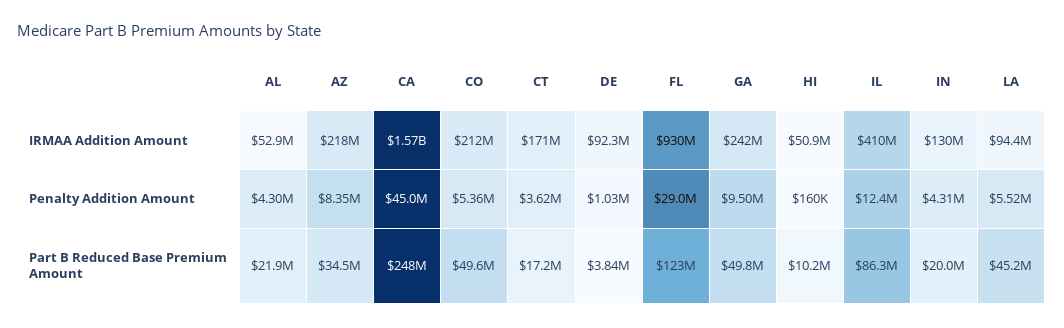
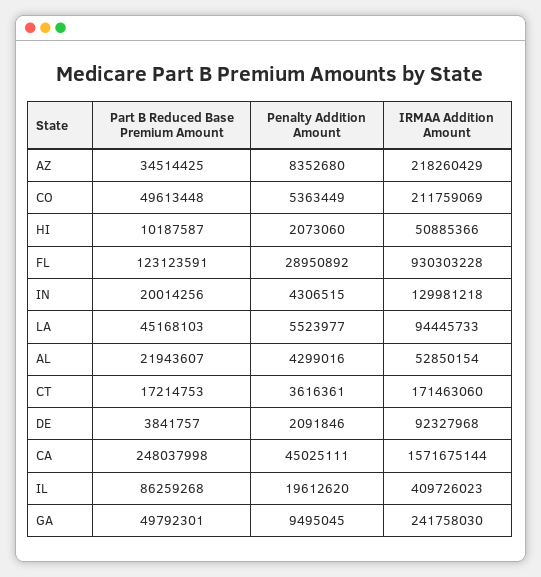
DE, Penalty Addition Amount: 1030000 -> 2091846
HI, Penalty Addition Amount: 160000 -> 2073060
IL, Penalty Addition Amount: 12400000 -> 19612620

